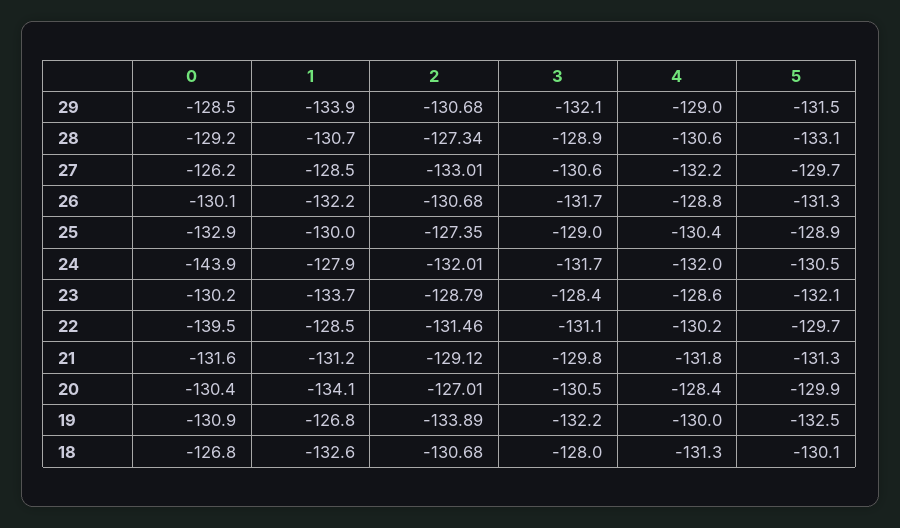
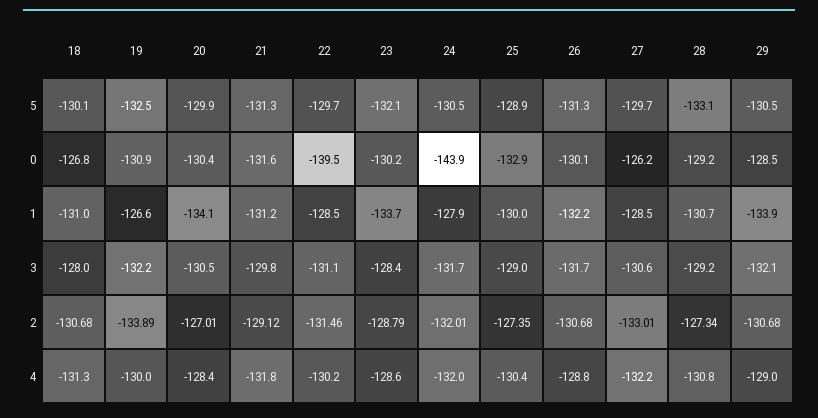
5, 29: -131.5 -> -130.5
3, 28: -128.9 -> -129.2
4, 28: -130.6 -> -130.8
1, 19: -126.8 -> -126.6
1, 18: -132.6 -> -131

